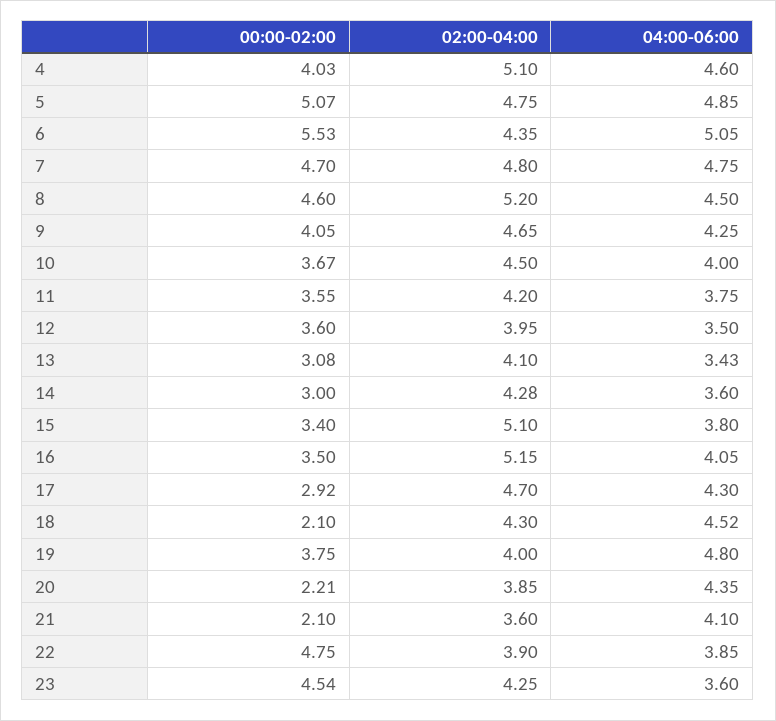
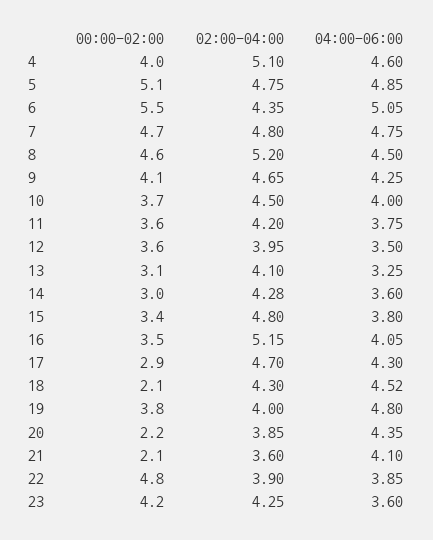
04:00-06:00, 13: 3.43 -> 3.25
02:00-04:00, 15: 5.1 -> 4.8
00:00-02:00, 23: 4.54 -> 4.2

